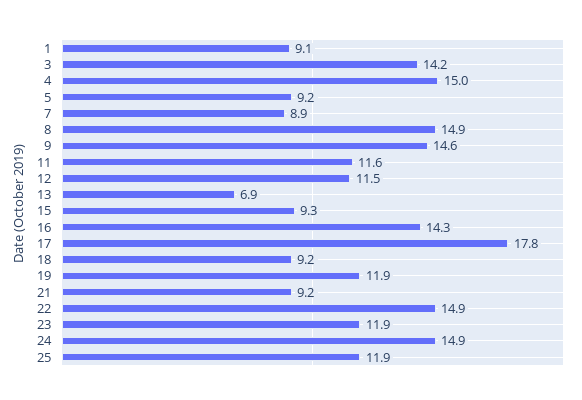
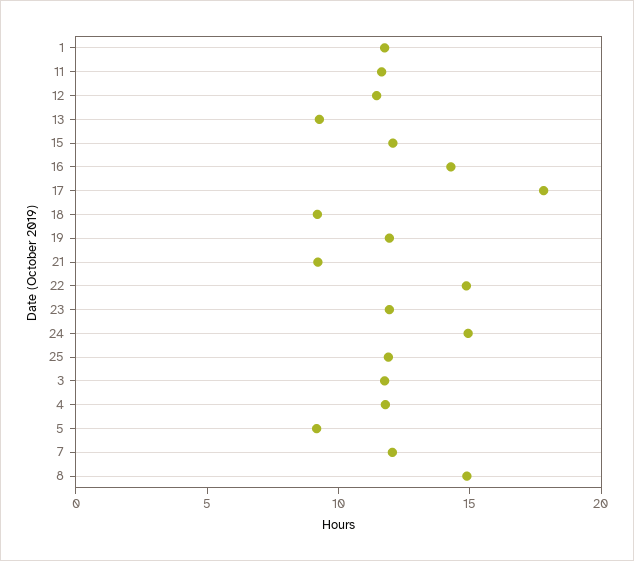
1: 9.1 -> 12
3: 14.2 -> 12
4: 15 -> 12
7: 8.9 -> 12
9: 14.6 -> none
13: 6.9 -> 9
15: 9.3 -> 12

